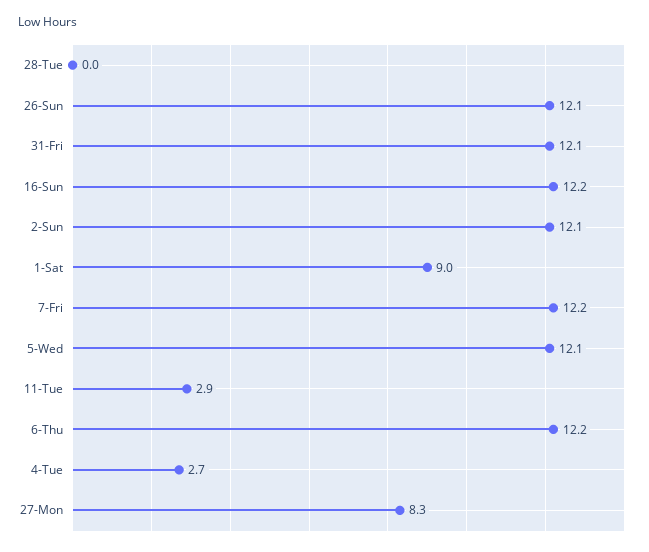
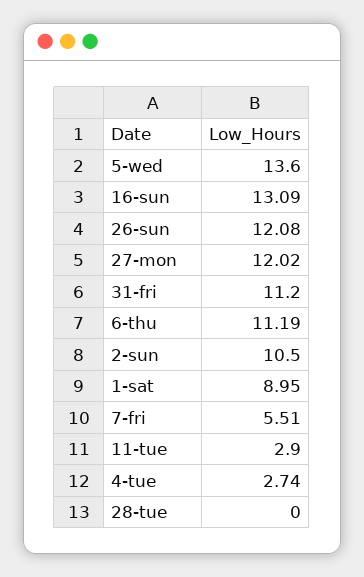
31-Fri: 12.1 -> 11.2
16-Sun: 12.2 -> 13.09
2-Sun: 12.1 -> 10.5
7-Fri: 12.2 -> 5.51
5-Wed: 12.1 -> 13.6
6-Thu: 12.2 -> 11.19
27-Mon: 8.3 -> 12.02

